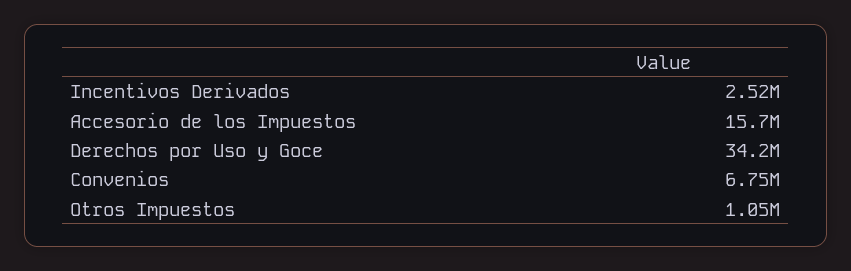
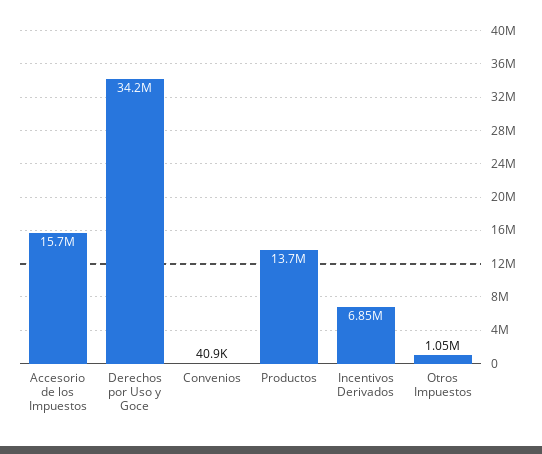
Incentivos Derivados: 2520000 -> 6850000
Convenios: 6750000 -> 40900
Productos: none -> 13700000

